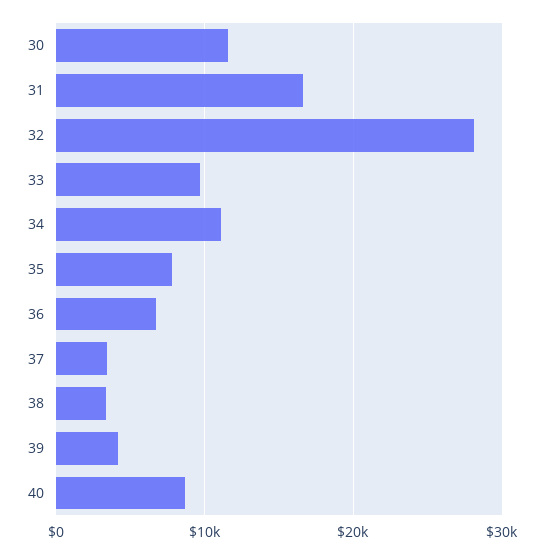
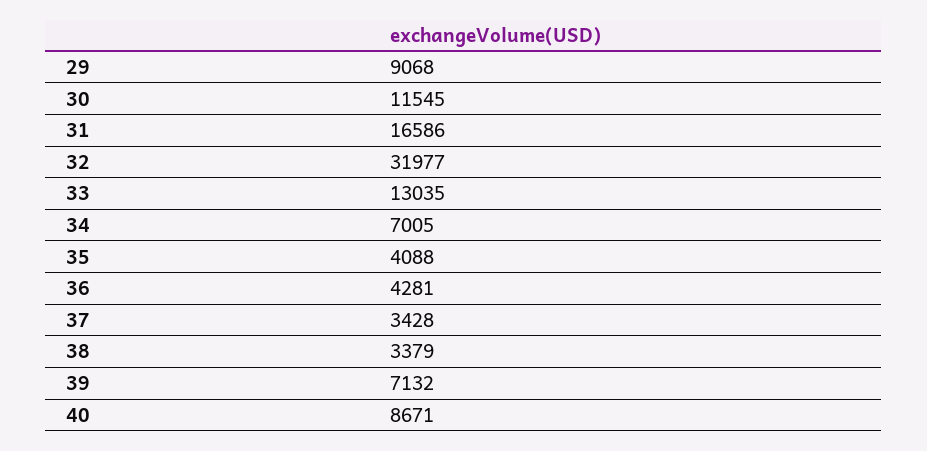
32: 28000 -> 31977
33: 10000 -> 13035
34: 11000 -> 7005
35: 8000 -> 4088
36: 7000 -> 4281
39: 4000 -> 7132
29: none -> 9068

